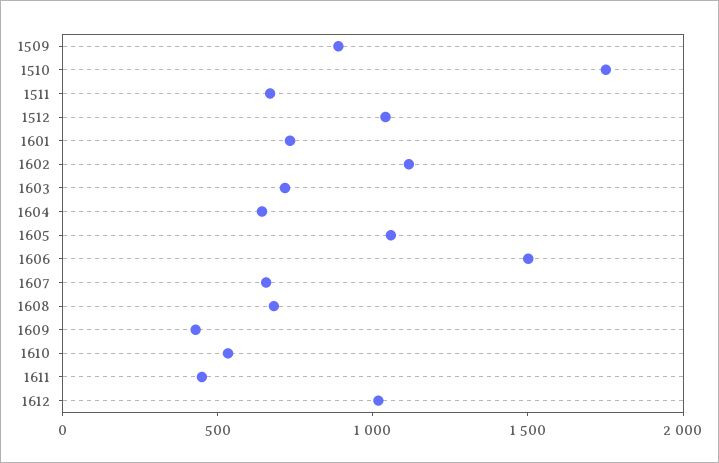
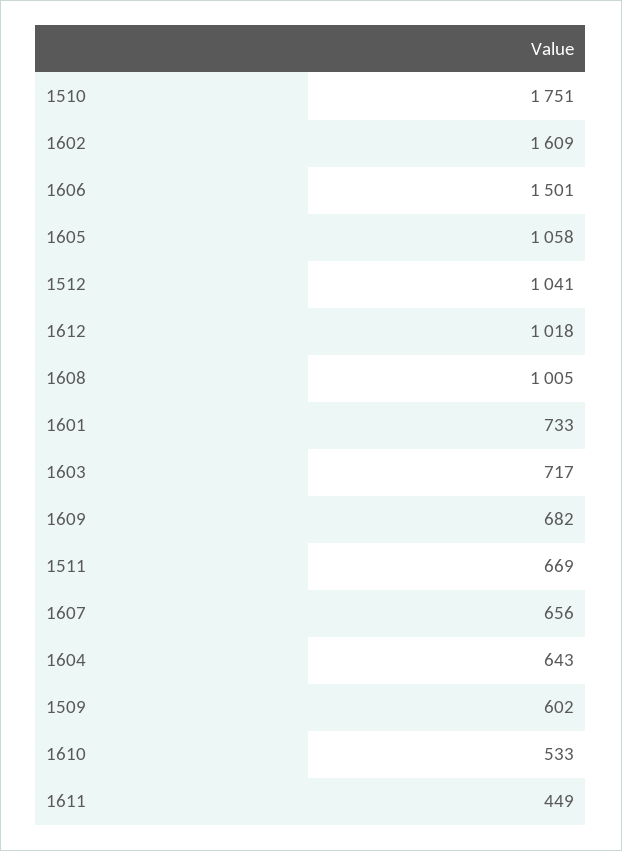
1509: 900 -> 602
1602: 1100 -> 1609
1608: 700 -> 1005
1609: 400 -> 682

